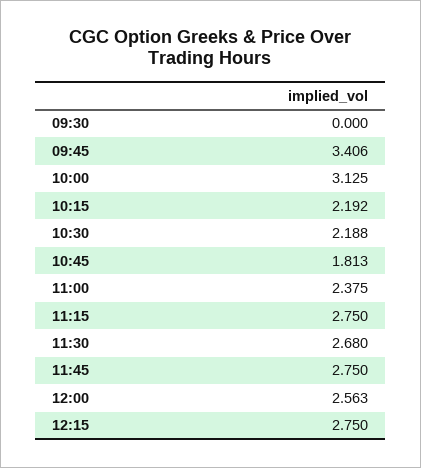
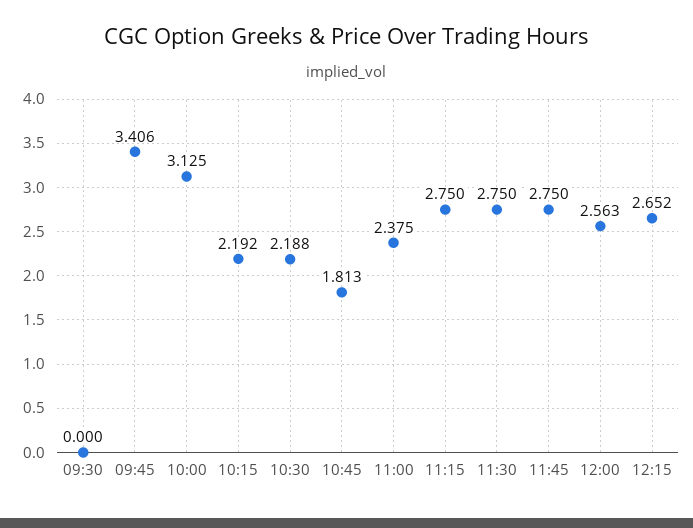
11:30: 2.68 -> 2.75
12:15: 2.75 -> 2.652

